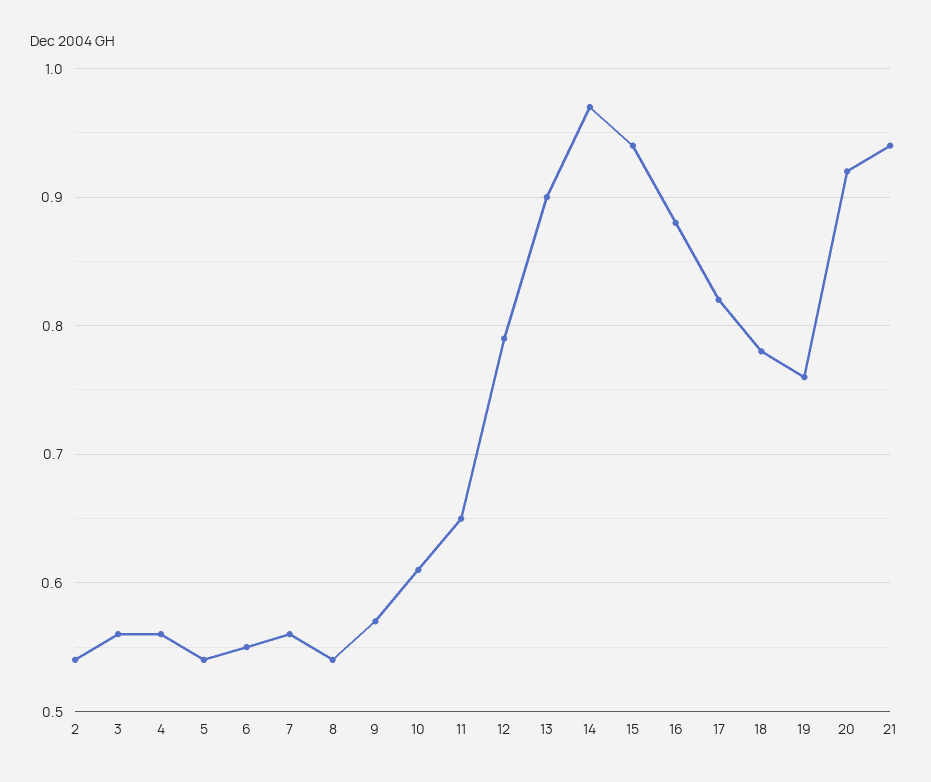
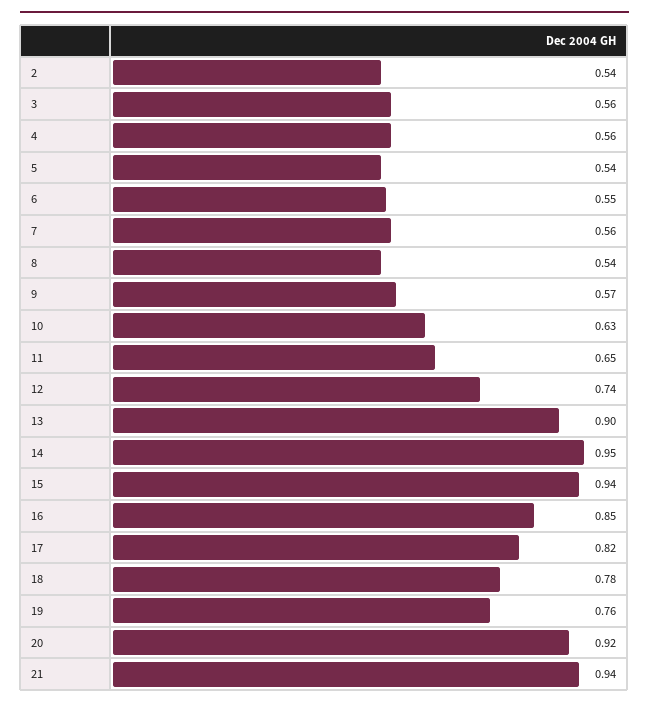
10: 0.61 -> 0.63
12: 0.79 -> 0.74
14: 0.97 -> 0.95
16: 0.88 -> 0.85

